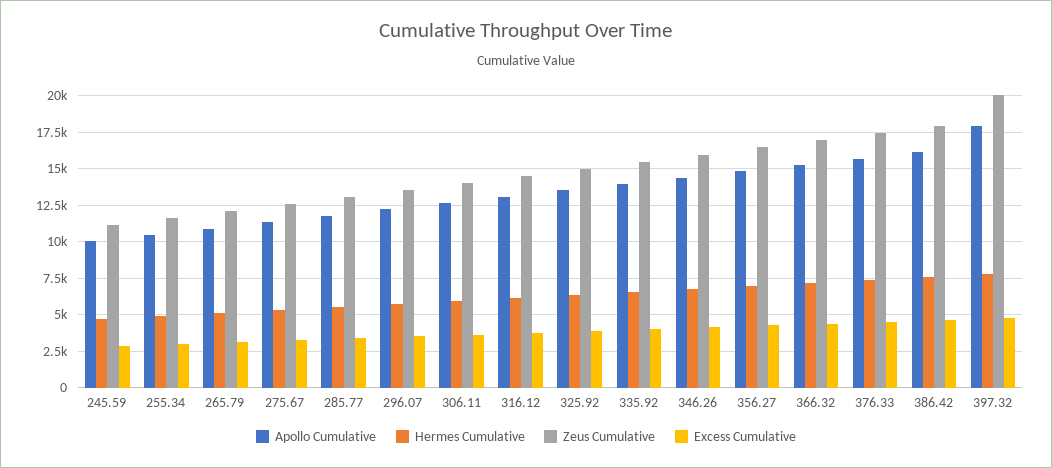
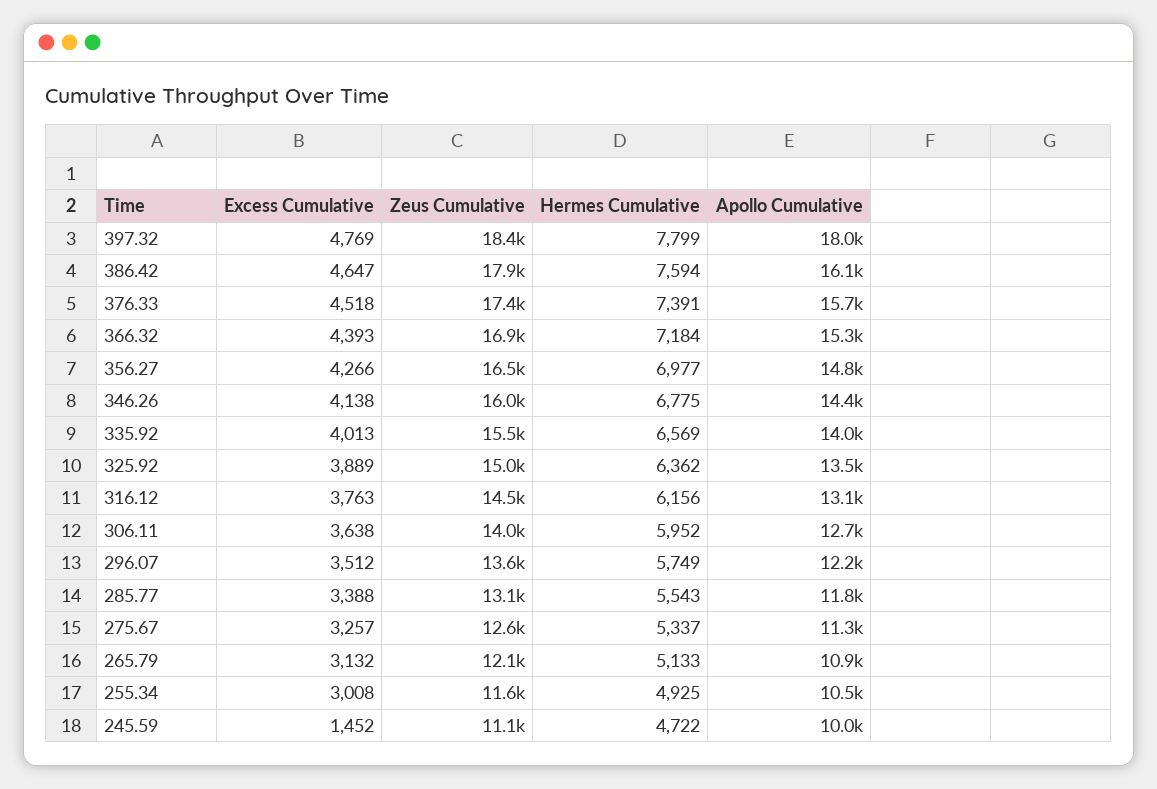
Excess Cumulative, 245.59: 3000 -> 1452
Zeus Cumulative, 397.32: 20000 -> 18400

